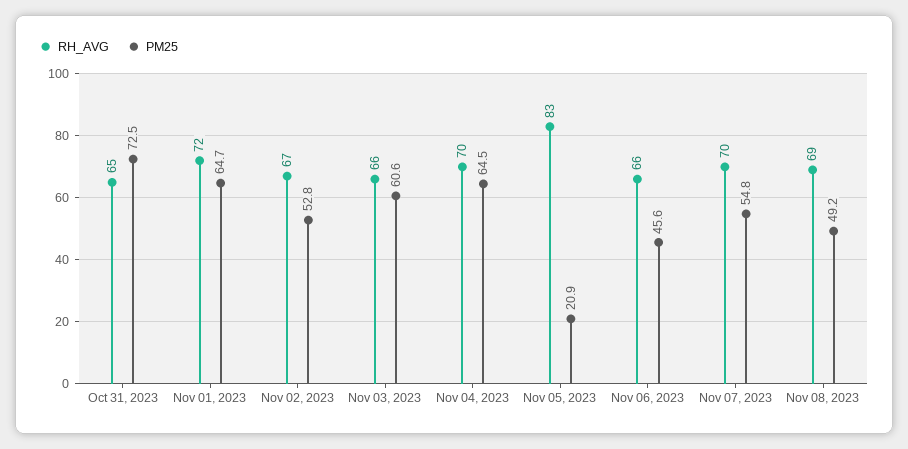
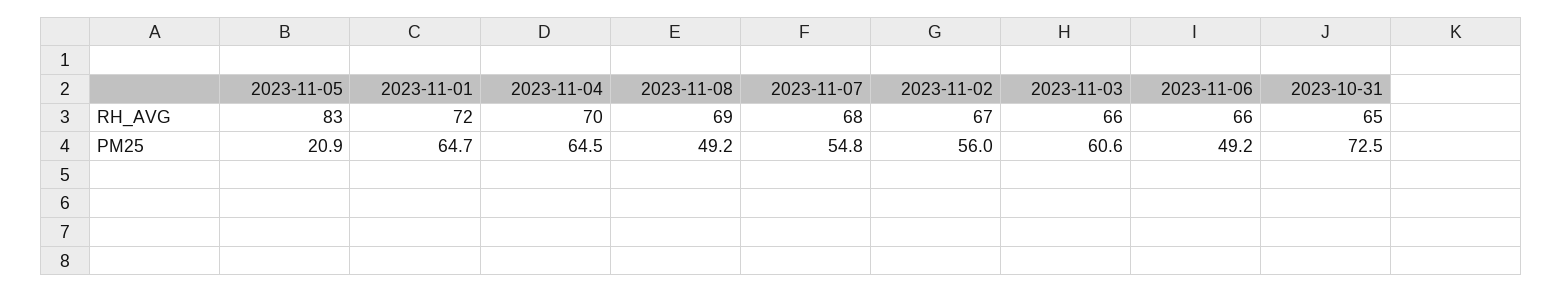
PM25, Nov 02, 2023: 52.8 -> 56
PM25, Nov 06, 2023: 45.6 -> 49.2
RH_AVG, Nov 07, 2023: 70 -> 68

